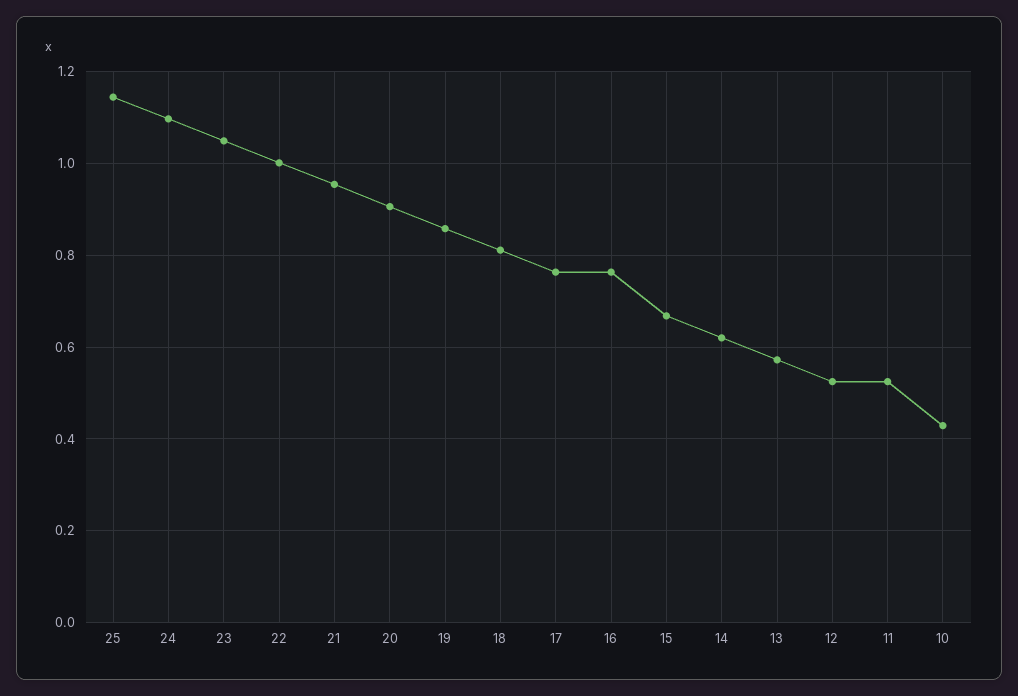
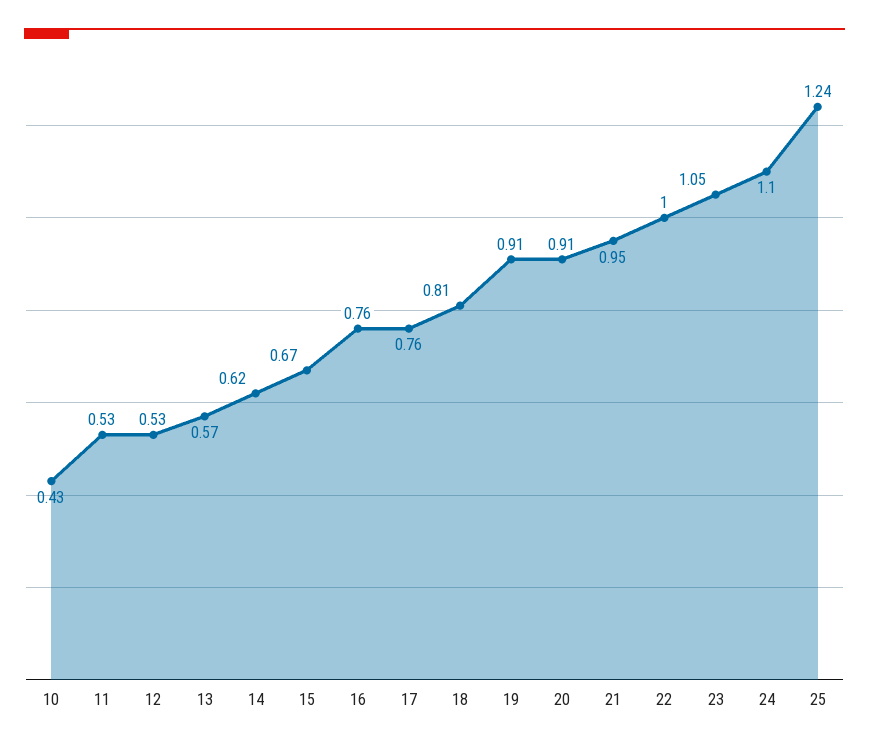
25: 1.14 -> 1.24
19: 0.86 -> 0.91

